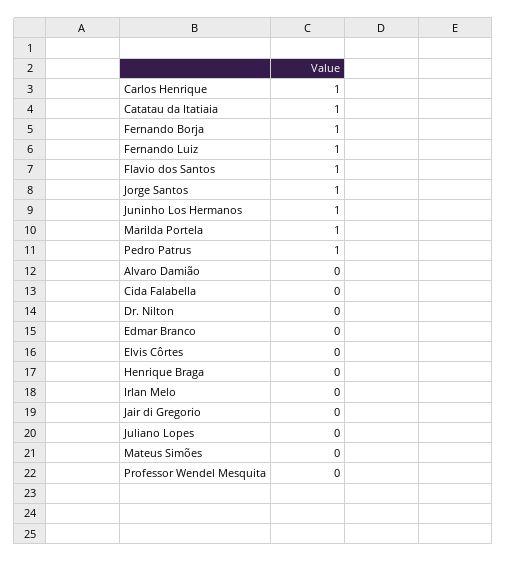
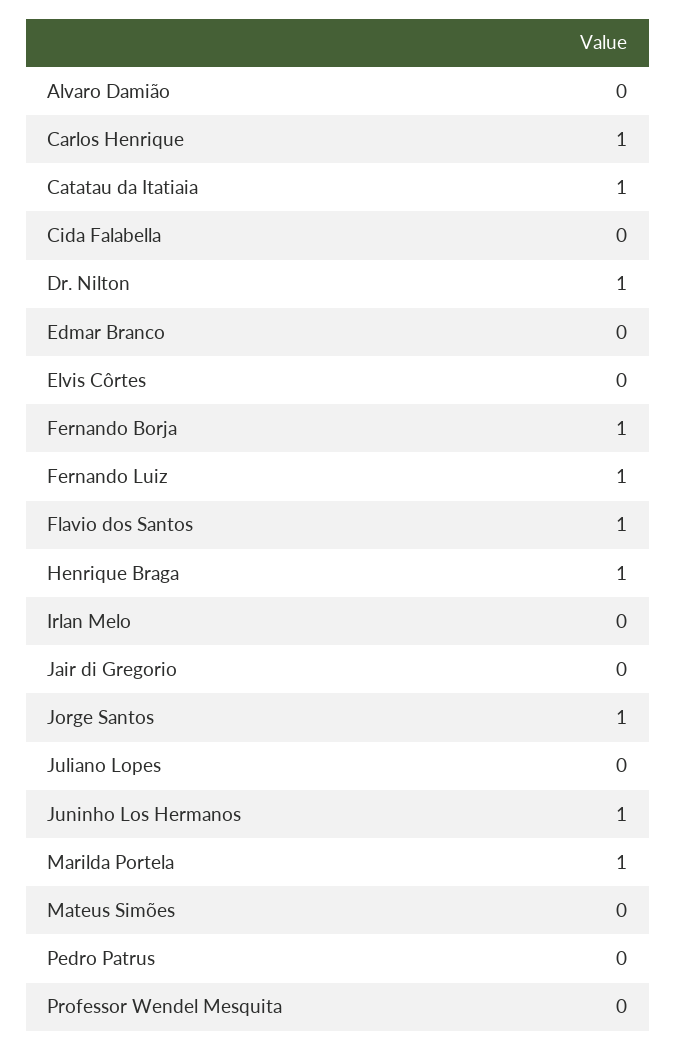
Pedro Patrus: 1 -> 0
Dr. Nilton: 0 -> 1
Henrique Braga: 0 -> 1

